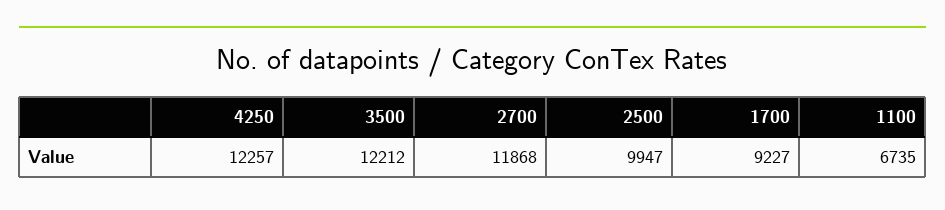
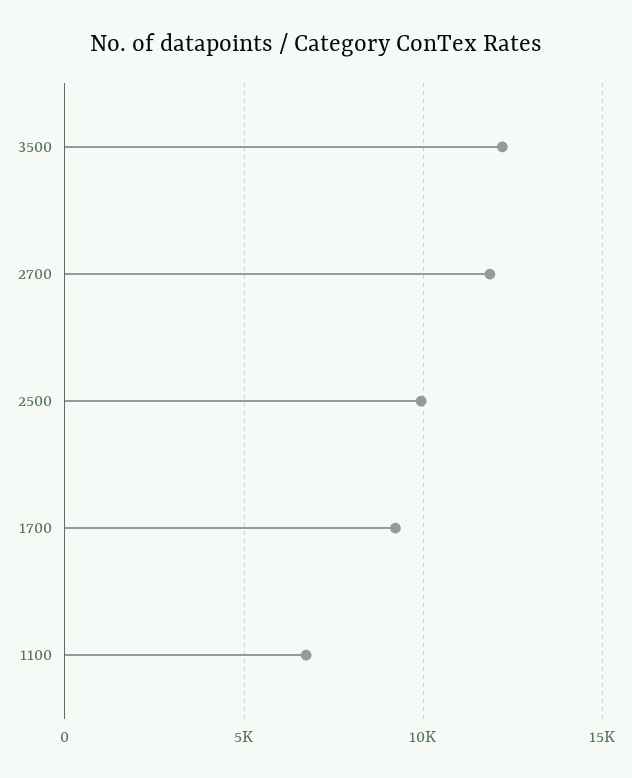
4250: 12257 -> none

